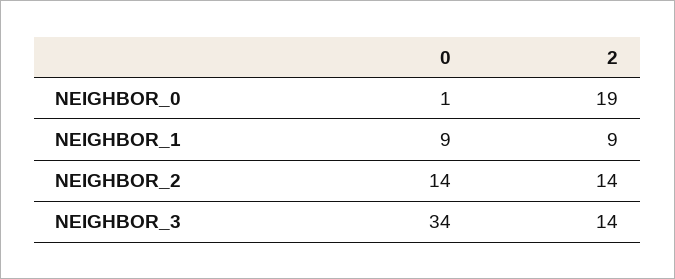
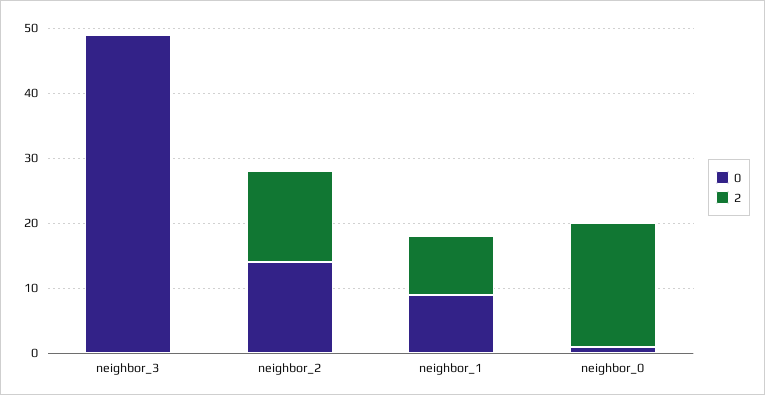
0, NEIGHBOR_3: 34 -> 50
2, NEIGHBOR_3: 14 -> 0

